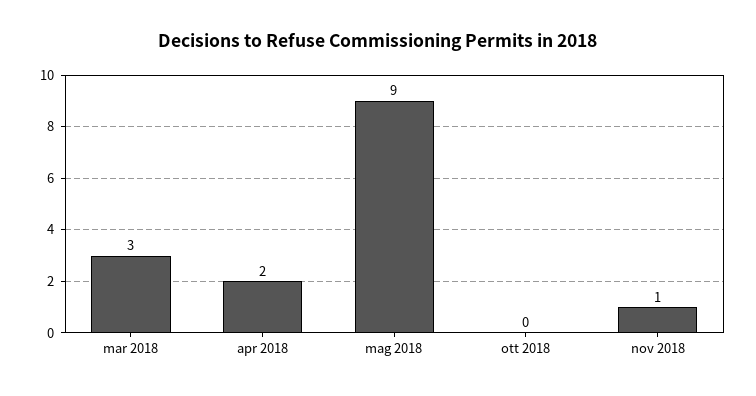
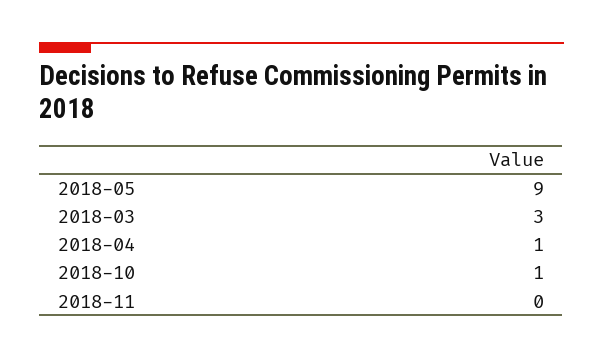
apr 2018: 2 -> 1
ott 2018: 0 -> 1
nov 2018: 1 -> 0

